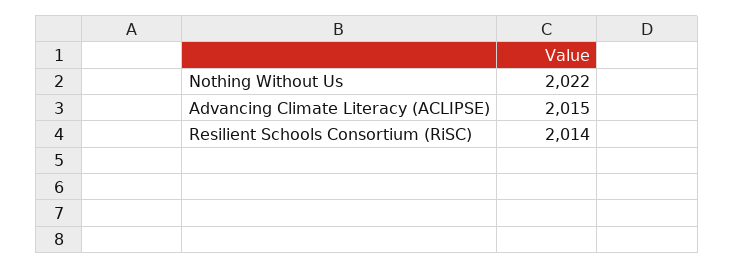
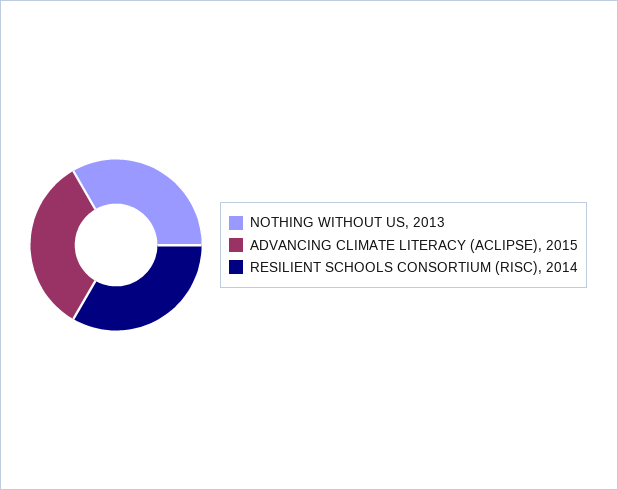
Nothing Without Us: 2022 -> 2013

